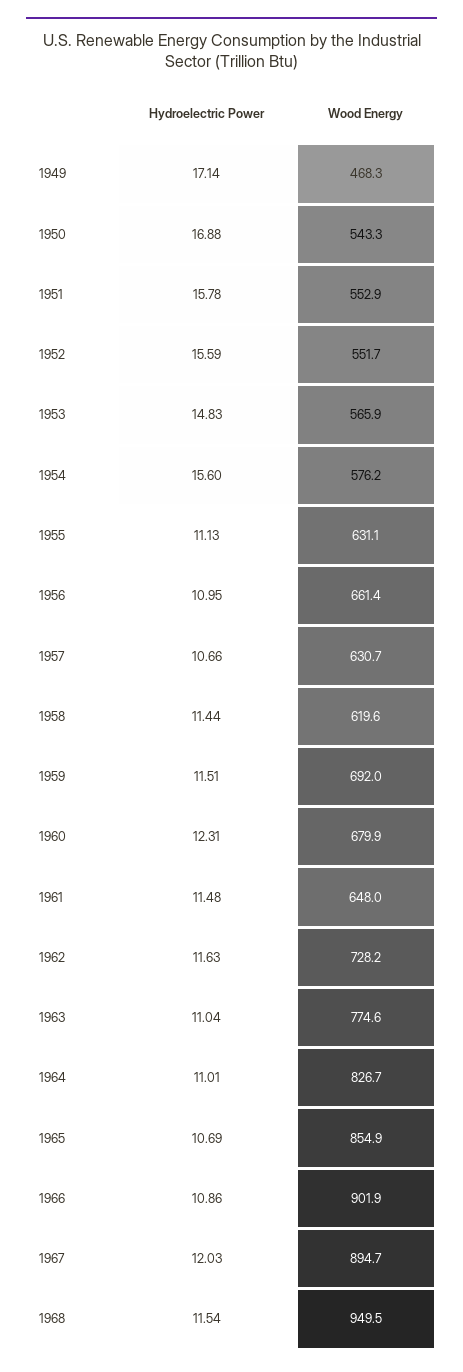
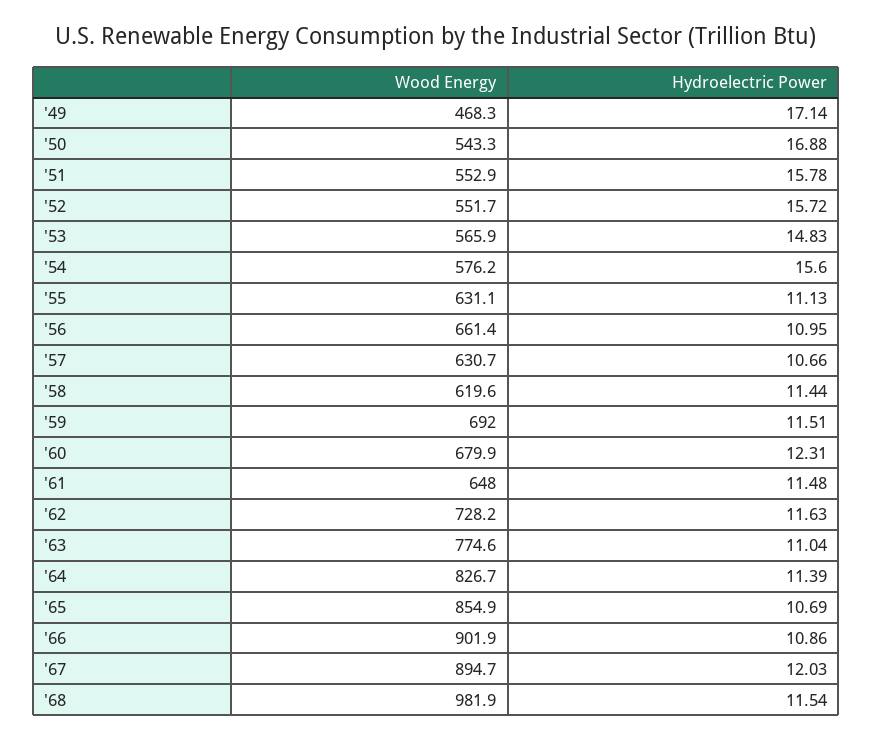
Hydroelectric Power, 1952: 15.59 -> 15.72
Hydroelectric Power, 1964: 11.01 -> 11.39
Wood Energy, 1968: 949.5 -> 981.9

